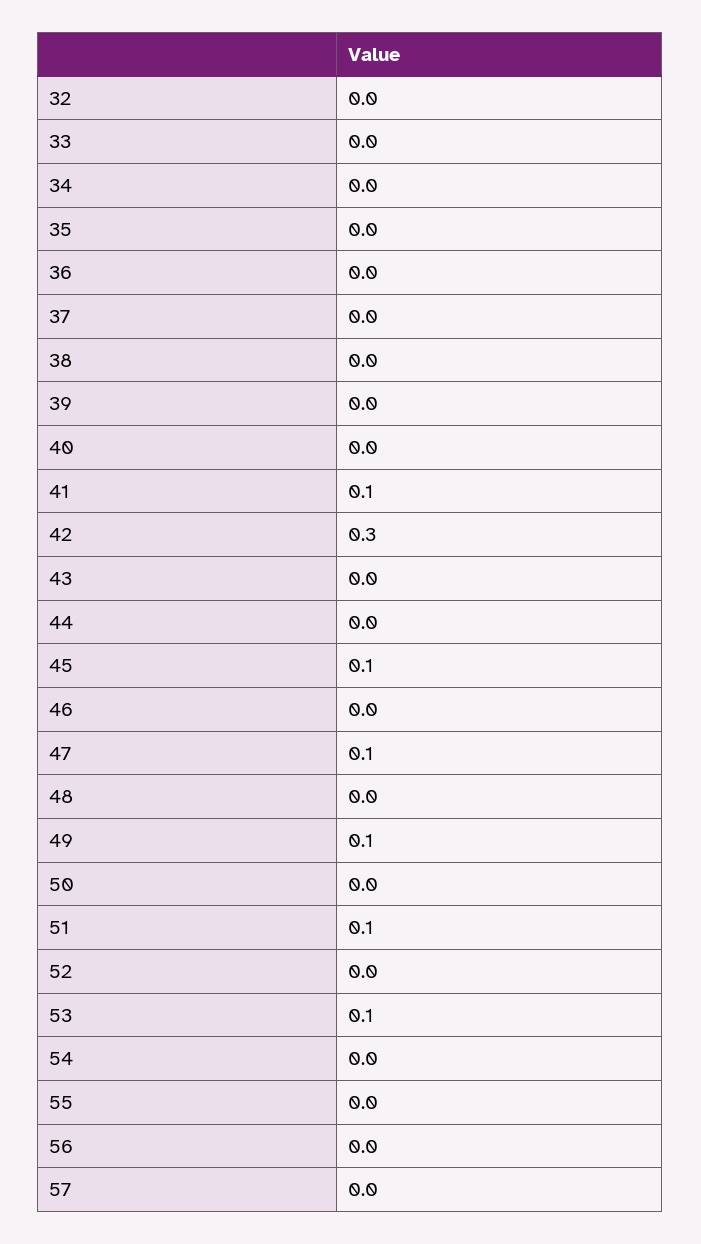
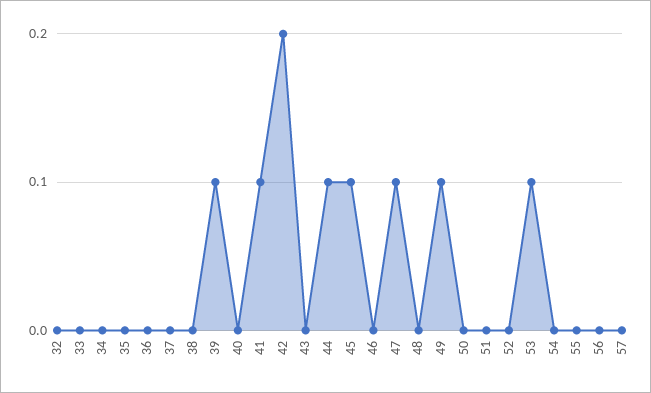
39: 0 -> 0.1
42: 0.3 -> 0.2
44: 0 -> 0.1
51: 0.1 -> 0

